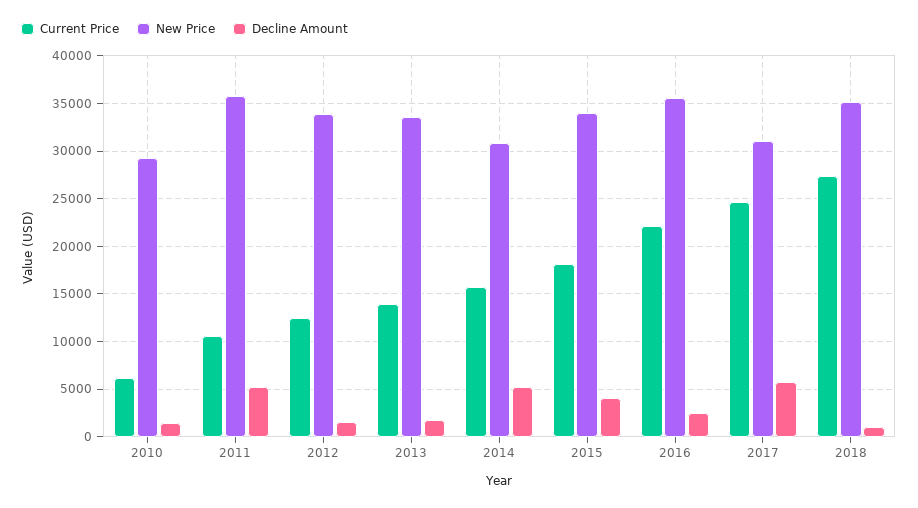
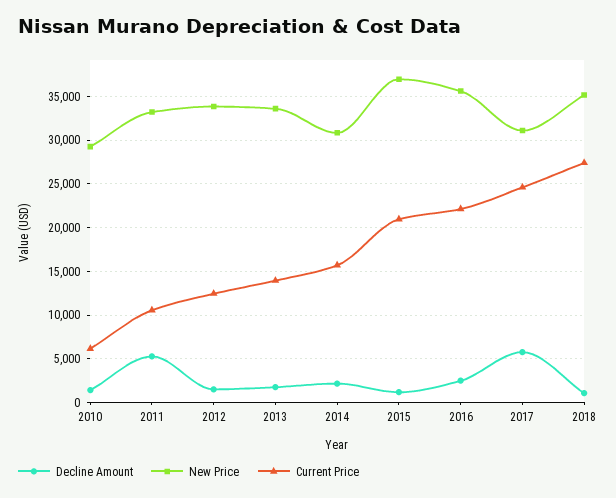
New Price, 2011: 36000 -> 33000
Decline Amount, 2014: 5000 -> 2000
Current Price, 2015: 18000 -> 21000
New Price, 2015: 34000 -> 37000
Decline Amount, 2015: 4000 -> 1000

